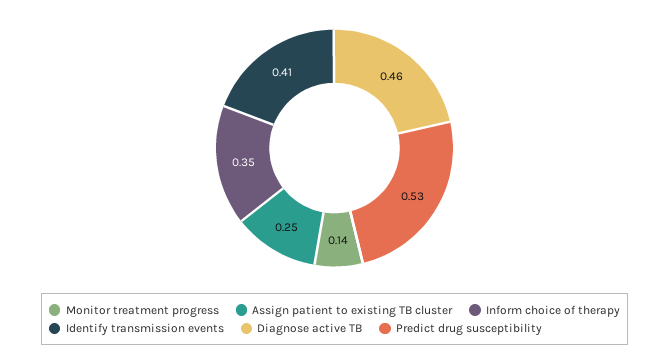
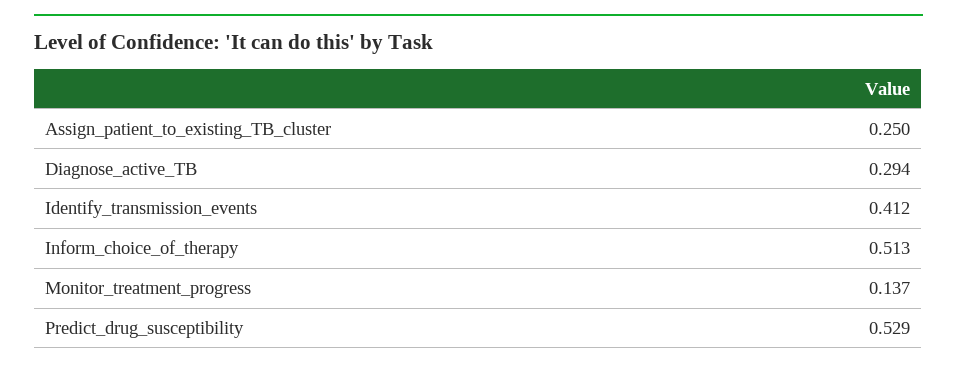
Inform choice of therapy: 0.35 -> 0.513
Diagnose active TB: 0.46 -> 0.294

